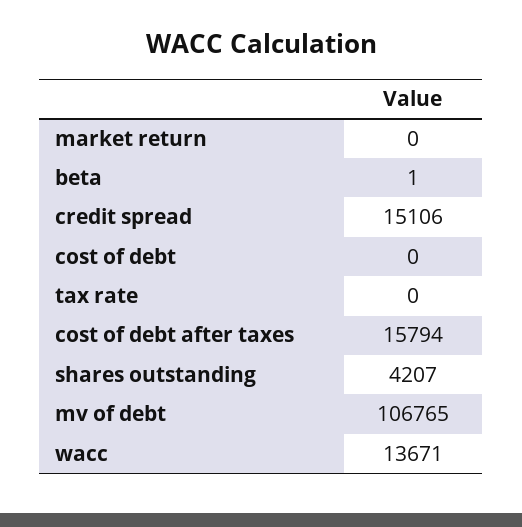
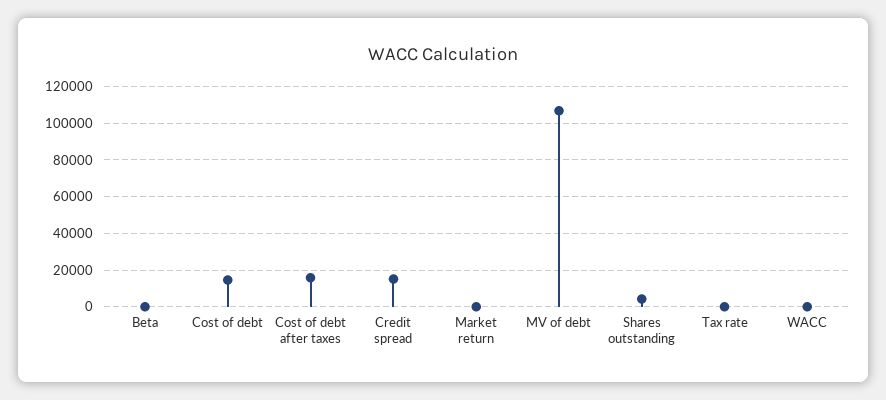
cost of debt: 0 -> 15000
wacc: 13671 -> 0

